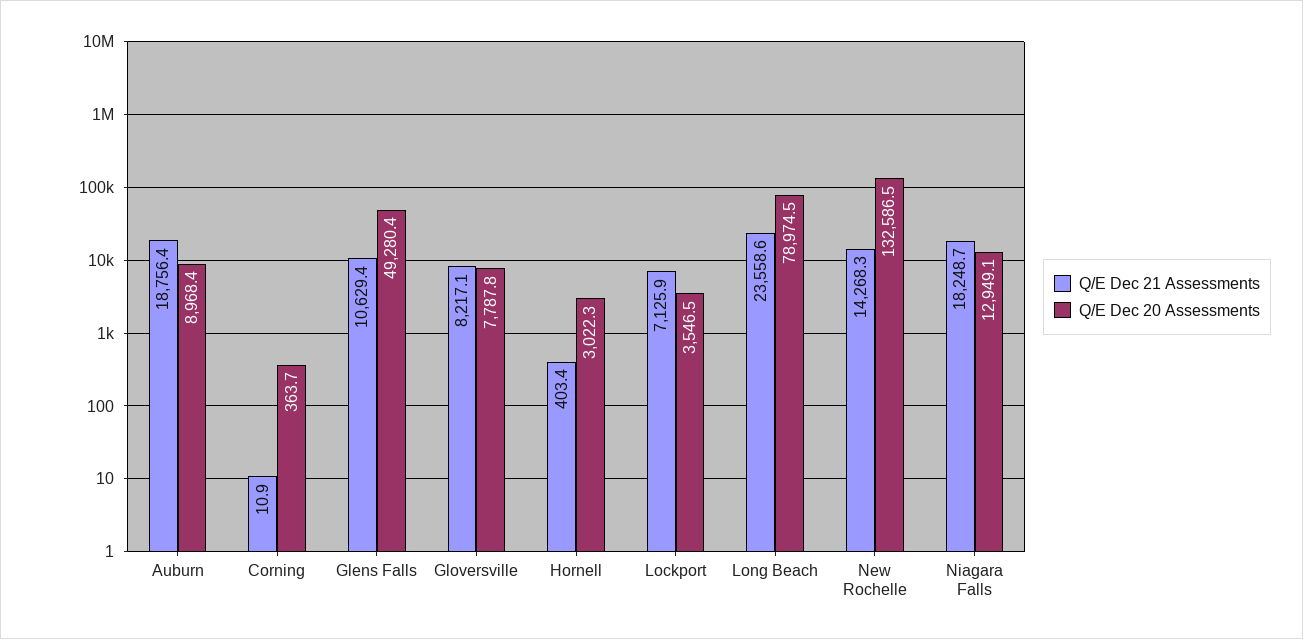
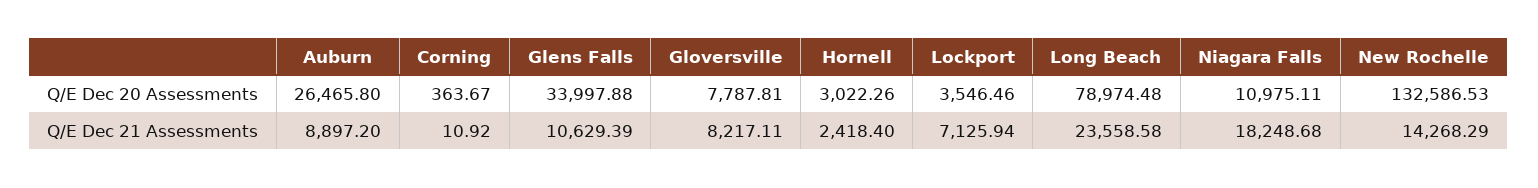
Q/E Dec 21 Assessments, Auburn: 18756.4 -> 8897.2
Q/E Dec 20 Assessments, Auburn: 8968.4 -> 26465.8
Q/E Dec 20 Assessments, Glens Falls: 49280.4 -> 33997.88
Q/E Dec 21 Assessments, Hornell: 403.4 -> 2418.4
Q/E Dec 20 Assessments, Niagara Falls: 12949.1 -> 10975.11

